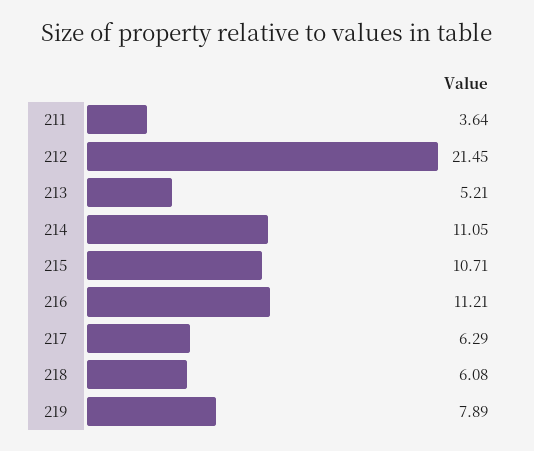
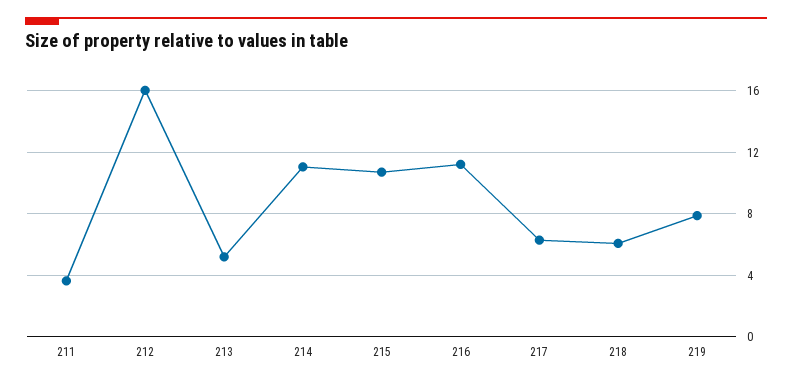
212: 21.45 -> 16

